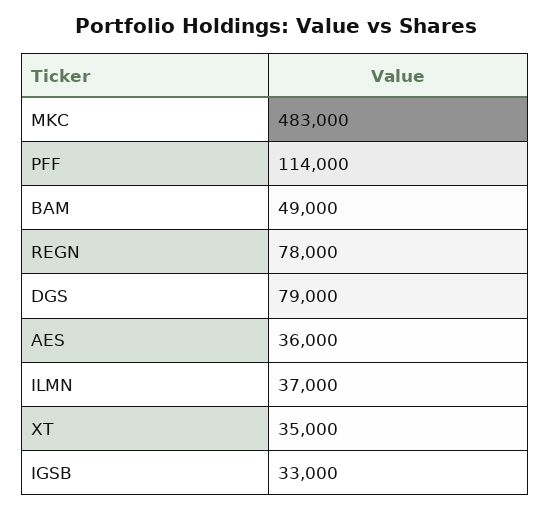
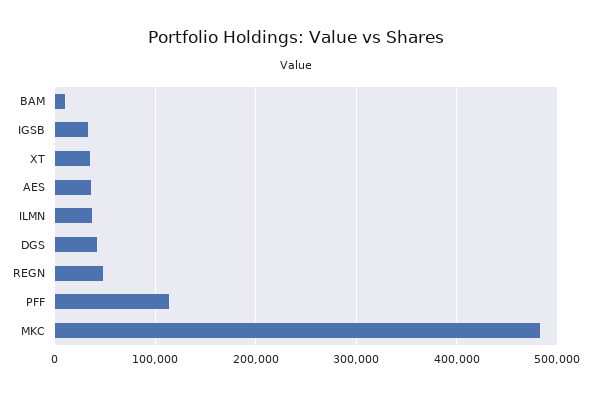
BAM: 49000 -> 10000
REGN: 78000 -> 50000
DGS: 79000 -> 40000

